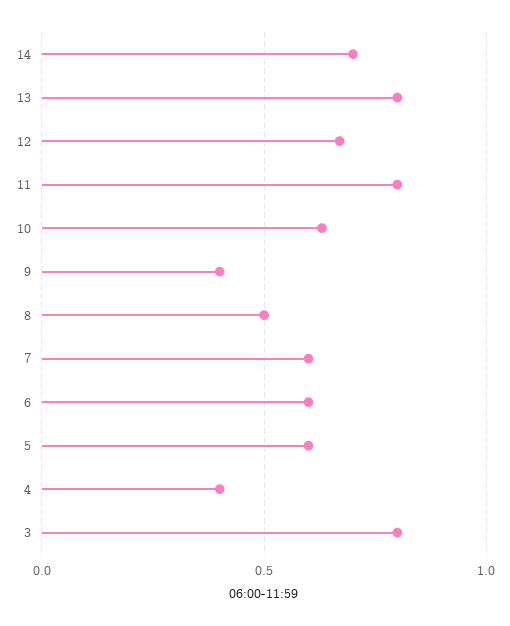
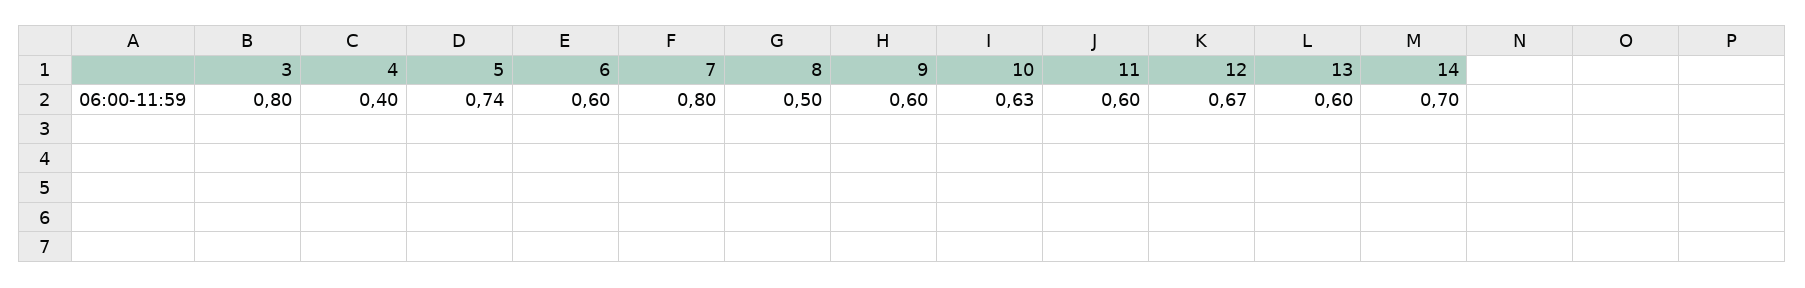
13: 0.8 -> 0.6
11: 0.8 -> 0.6
9: 0.4 -> 0.6
7: 0.6 -> 0.8
5: 0.6 -> 0.74

